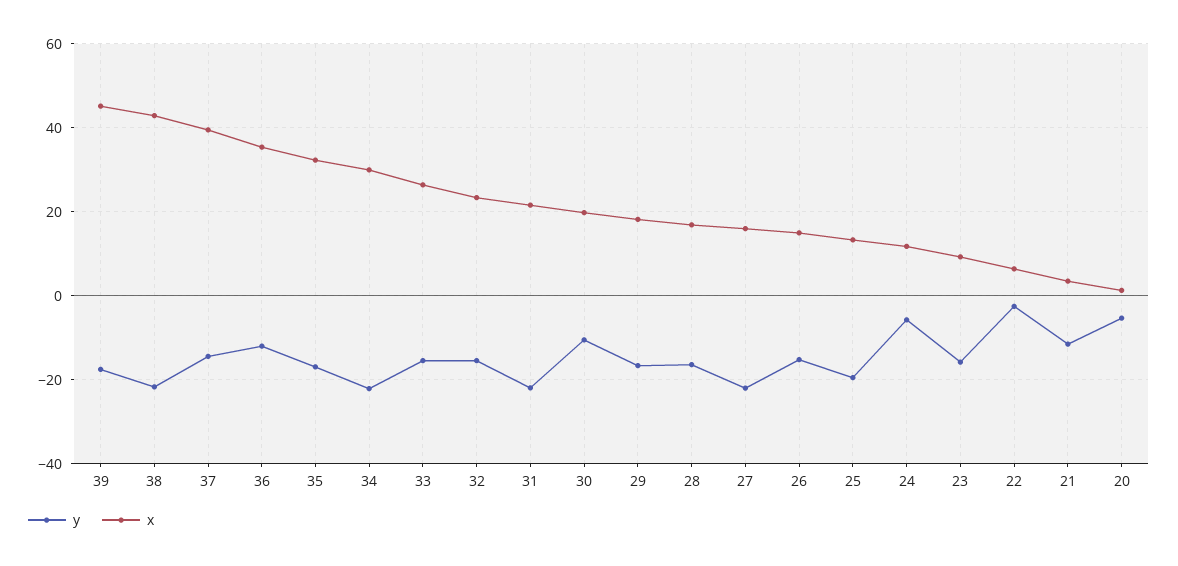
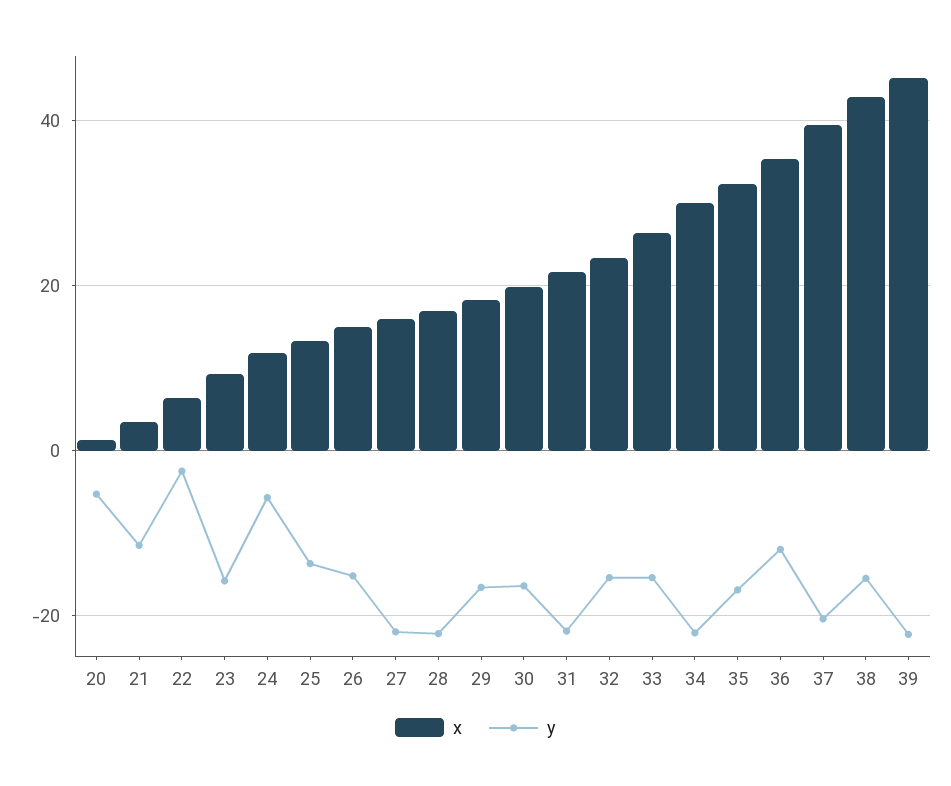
y, 39: -18 -> -22
y, 38: -22 -> -16
y, 37: -14 -> -20
y, 30: -10 -> -16
y, 28: -16 -> -22
y, 25: -20 -> -14

